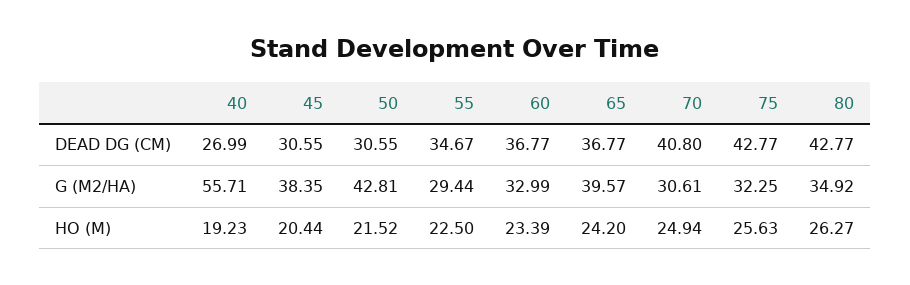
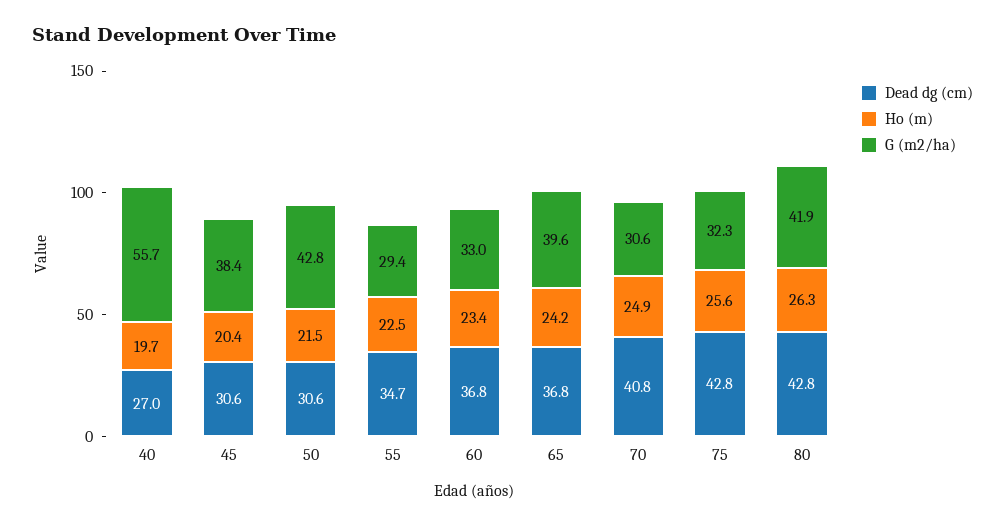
G (M2/HA), 80: 34.92 -> 41.9
HO (M), 40: 19.23 -> 19.7

